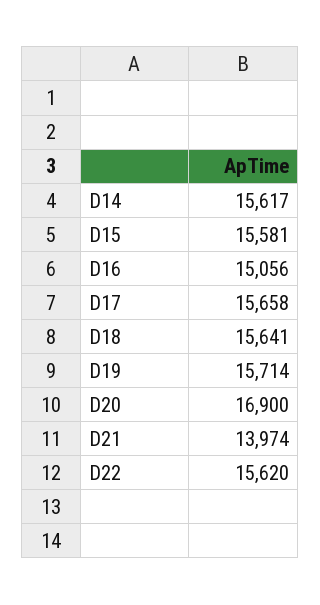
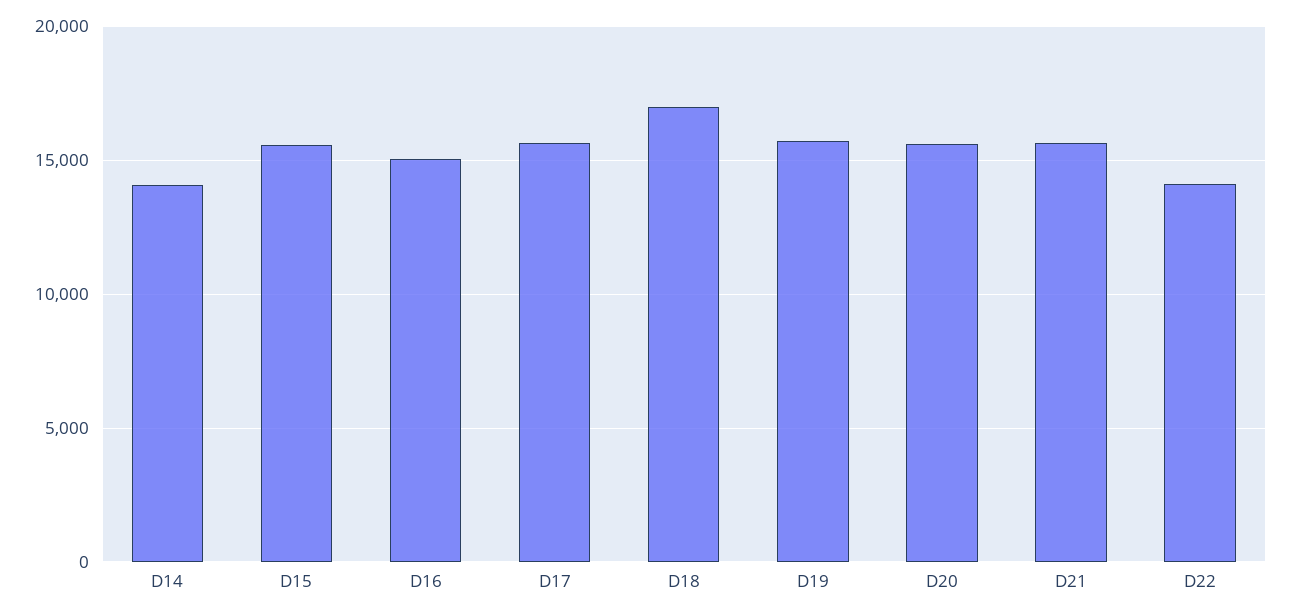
D14: 15617 -> 14000
D18: 15641 -> 17000
D20: 16900 -> 15500
D21: 13974 -> 15500
D22: 15620 -> 14000

